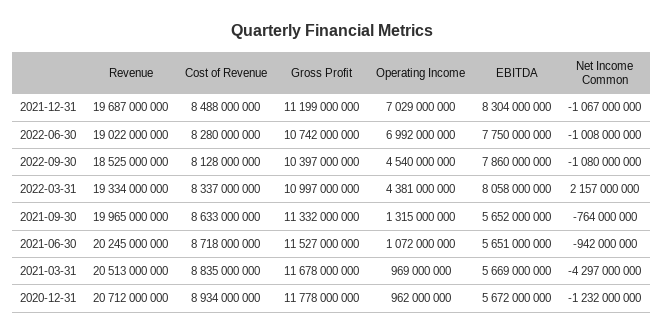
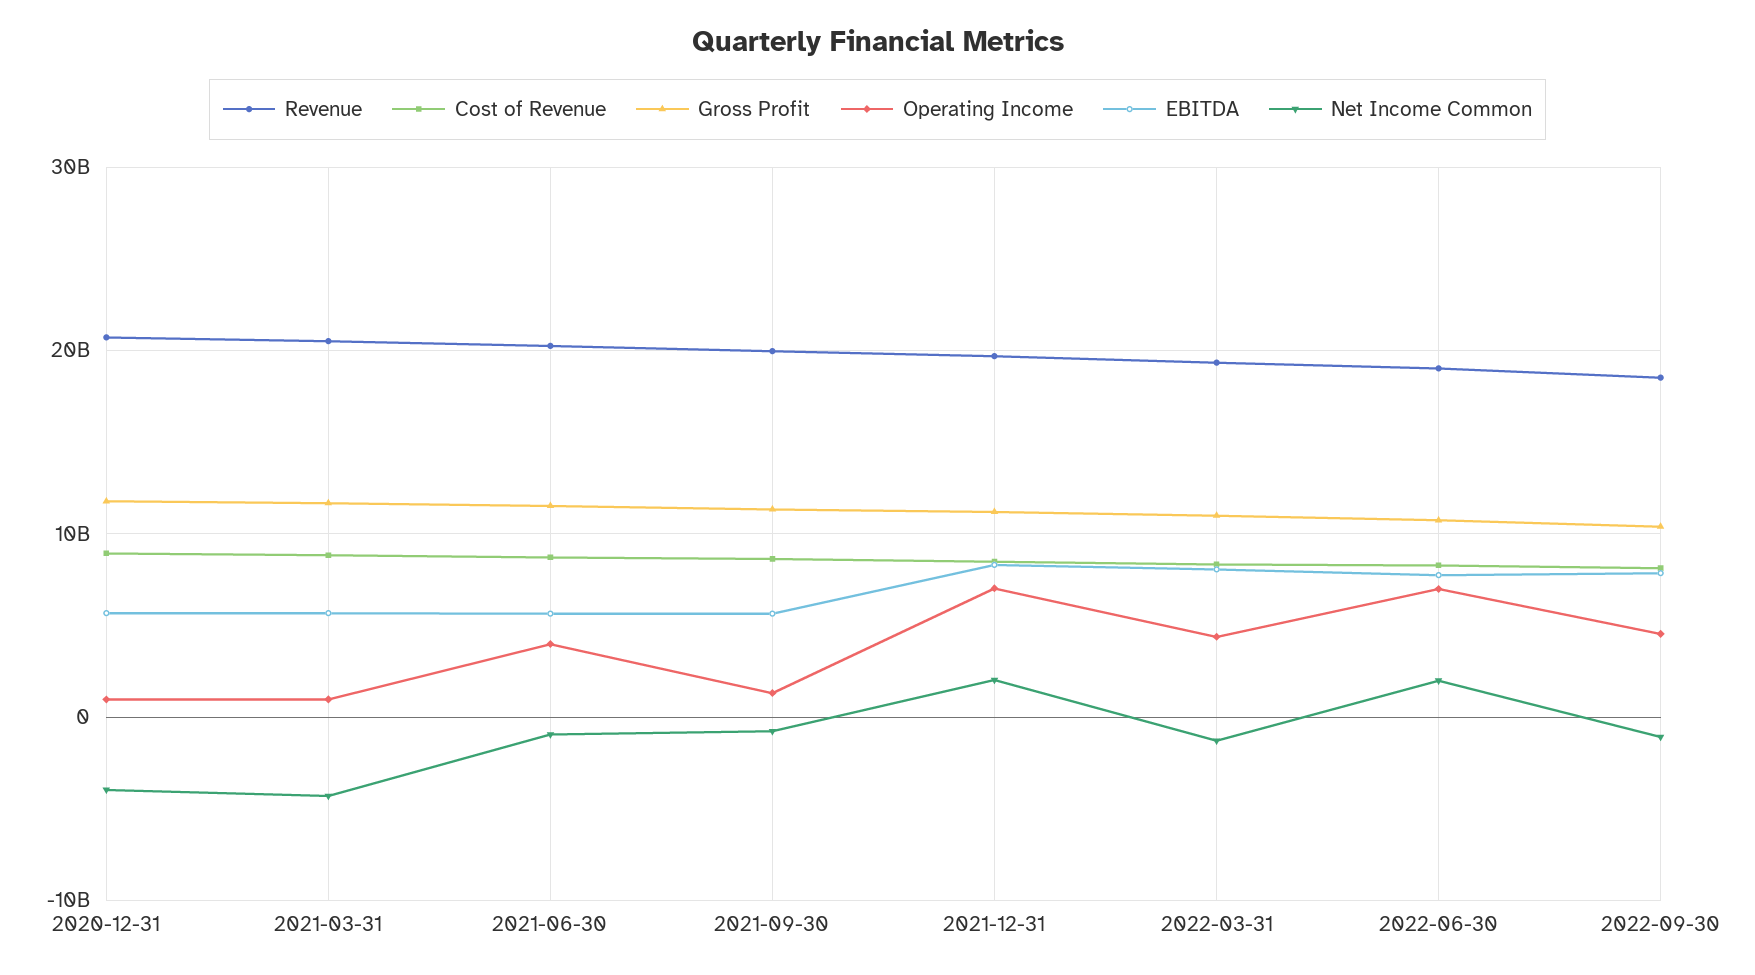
Net Income Common, 2021-12-31: -1067000000 -> 2000000000
Net Income Common, 2022-06-30: -1008000000 -> 2000000000
Net Income Common, 2022-03-31: 2157000000 -> -1000000000
Operating Income, 2021-06-30: 1072000000 -> 4000000000
Net Income Common, 2020-12-31: -1232000000 -> -4000000000

